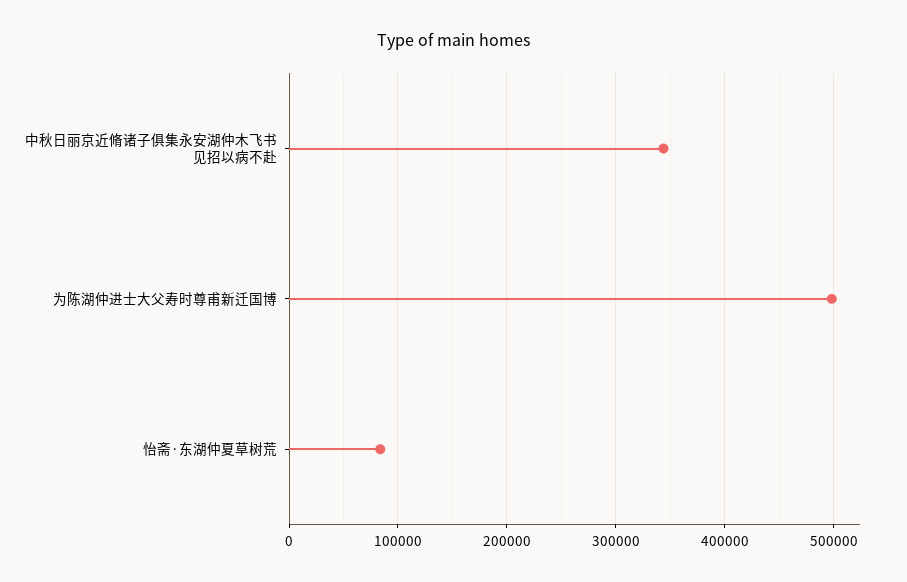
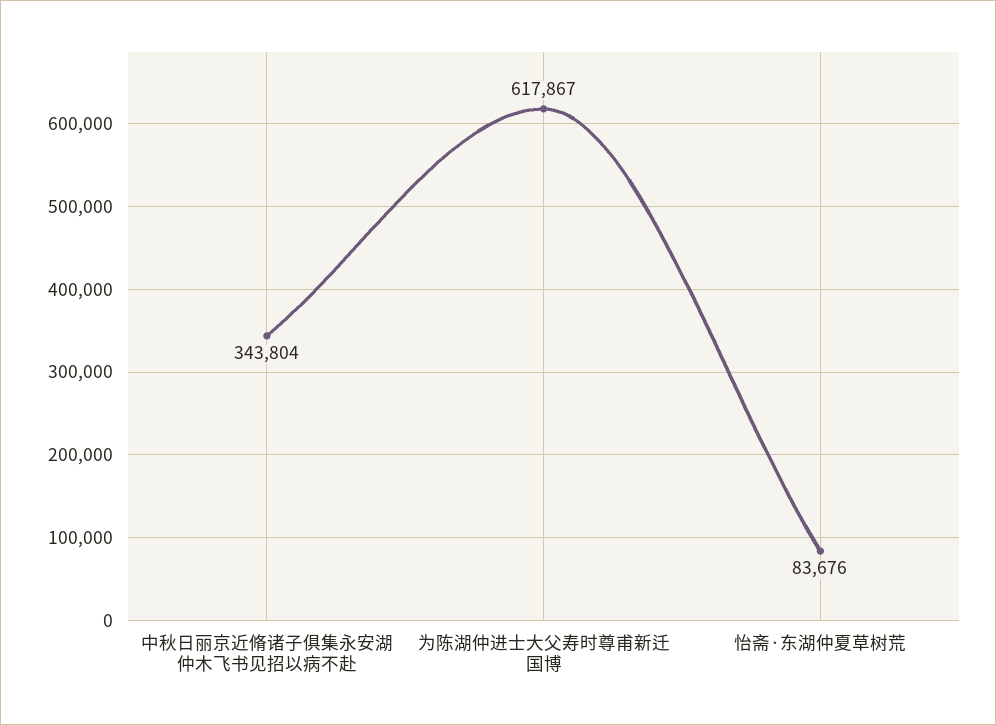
为陈湖仲进士大父寿时尊甫新迁国博: 500000 -> 617867

